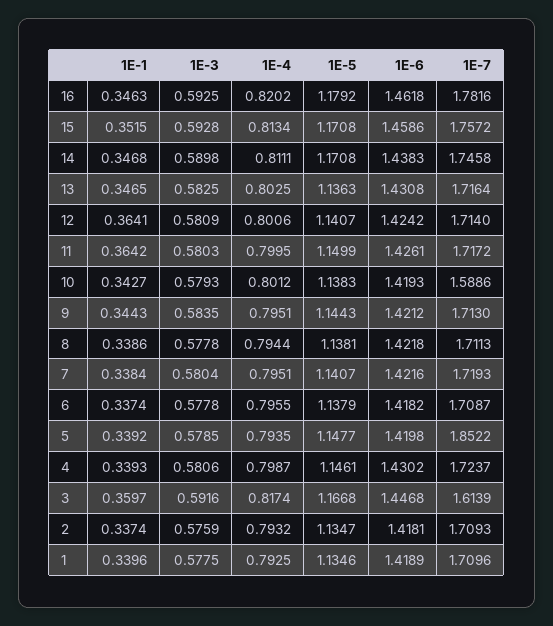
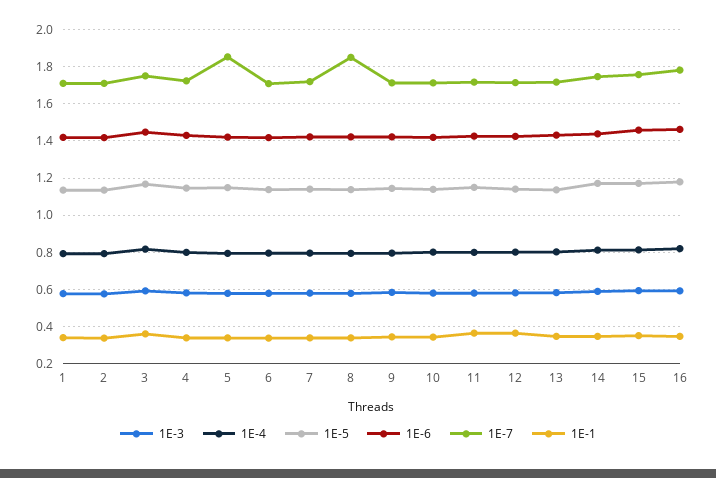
1E-7, 10: 1.5886 -> 1.7
1E-7, 8: 1.7113 -> 1.85
1E-7, 3: 1.6139 -> 1.75

